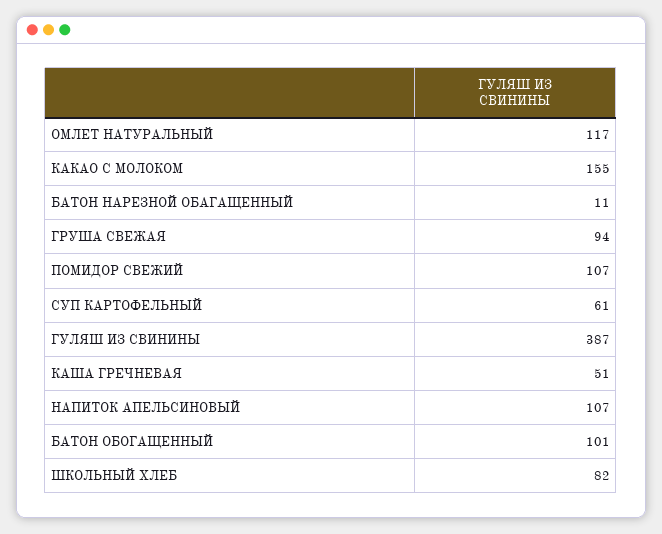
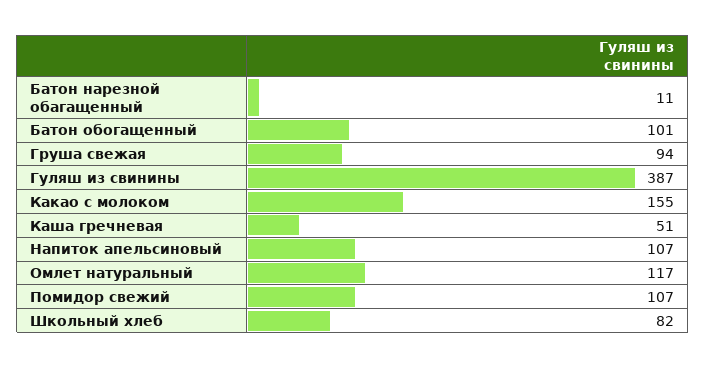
СУП КАРТОФЕЛЬНЫЙ: 61 -> none

